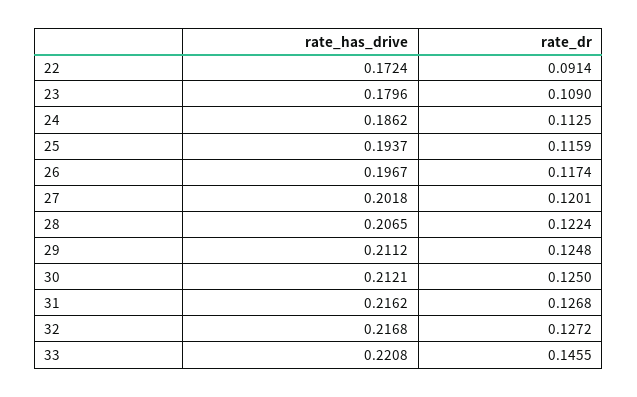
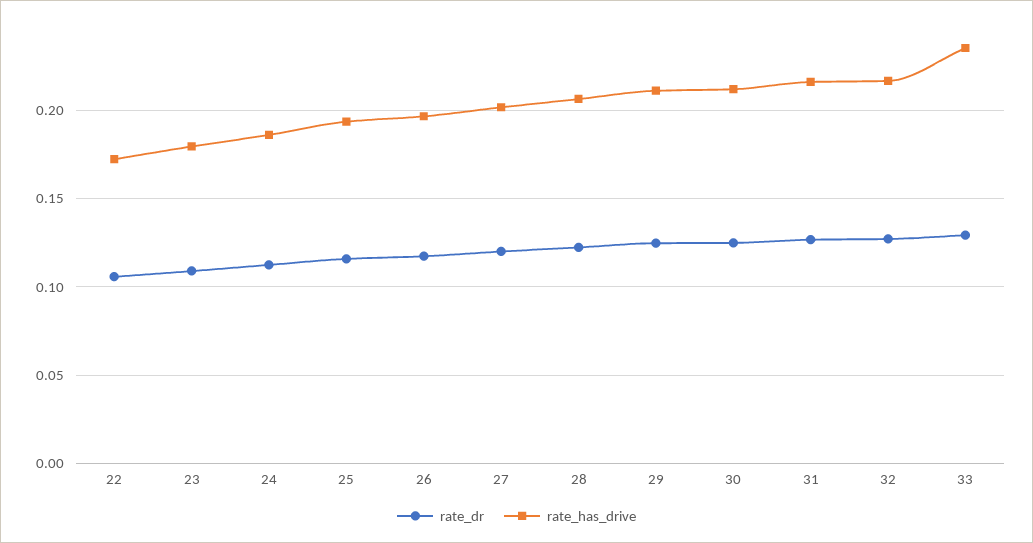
rate_dr, 22: 0.0914 -> 0.105
rate_has_drive, 33: 0.2208 -> 0.235
rate_dr, 33: 0.1455 -> 0.13

